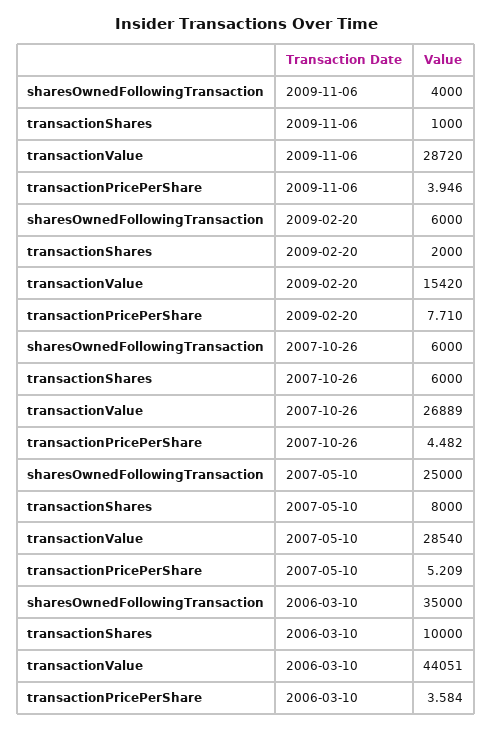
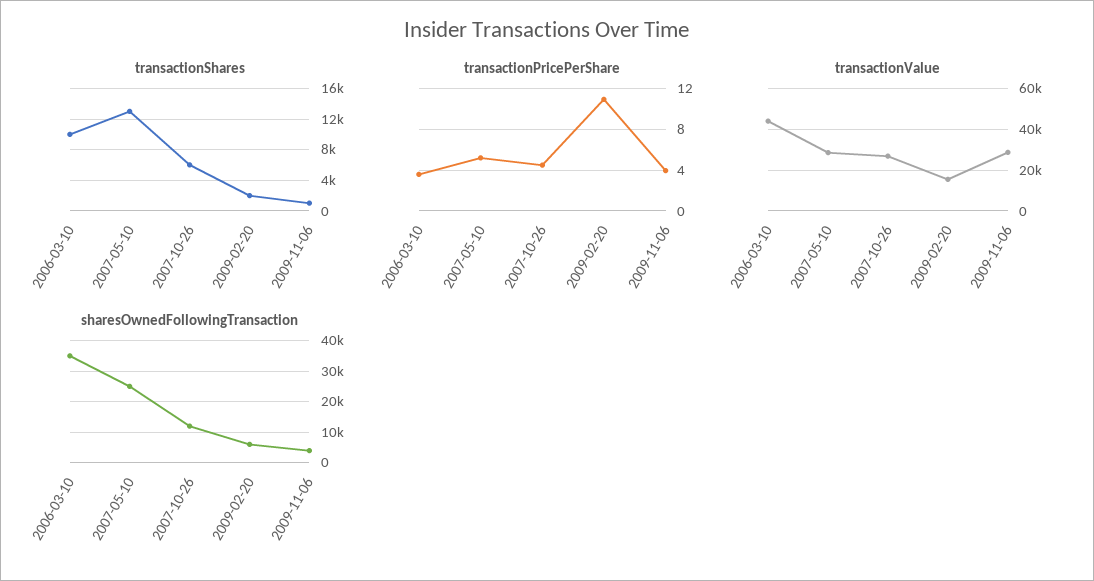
transactionPricePerShare, 2009-02-20: 7.71 -> 11
sharesOwnedFollowingTransaction, 2007-10-26: 6000 -> 12000
transactionShares, 2007-05-10: 8000 -> 13000

